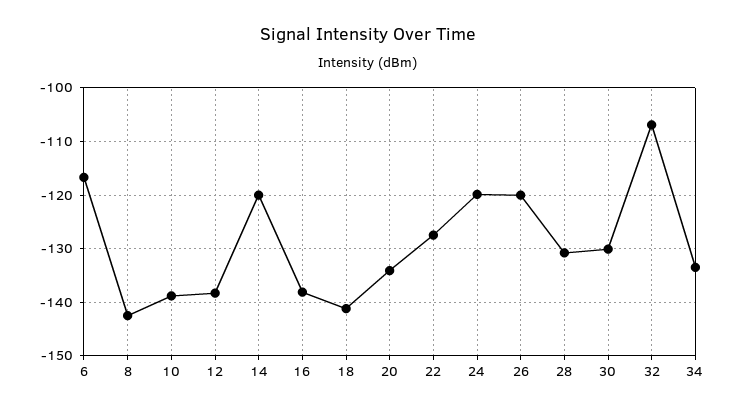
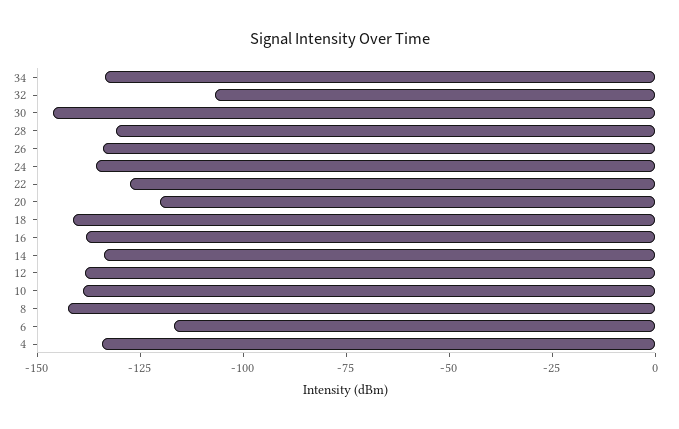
14: -120 -> -135
20: -134 -> -120
24: -120 -> -135
26: -120 -> -135
30: -130 -> -145
4: none -> -135

